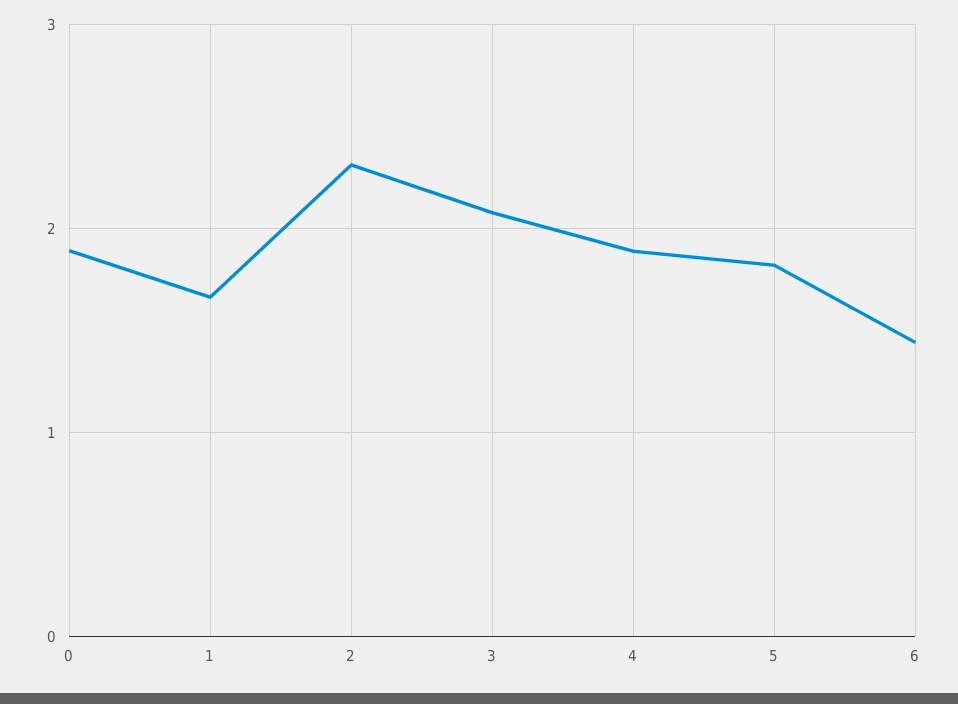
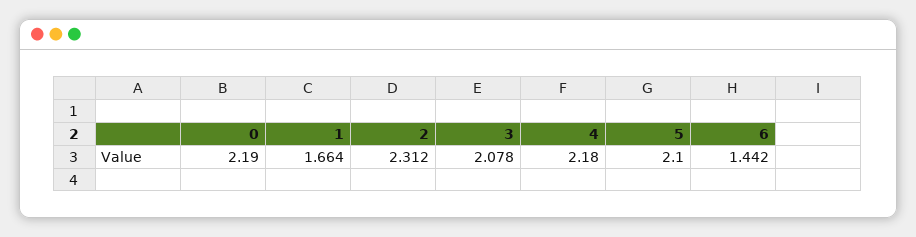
0: 1.9 -> 2.19
4: 1.9 -> 2.18
5: 1.8 -> 2.1

